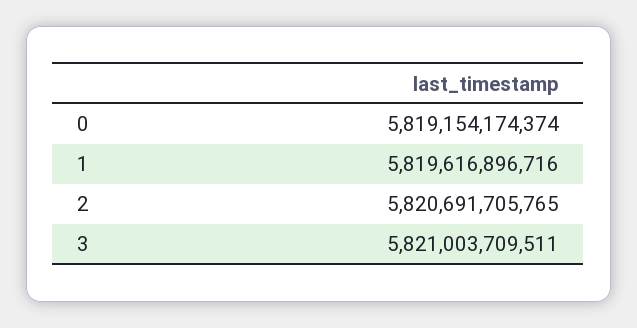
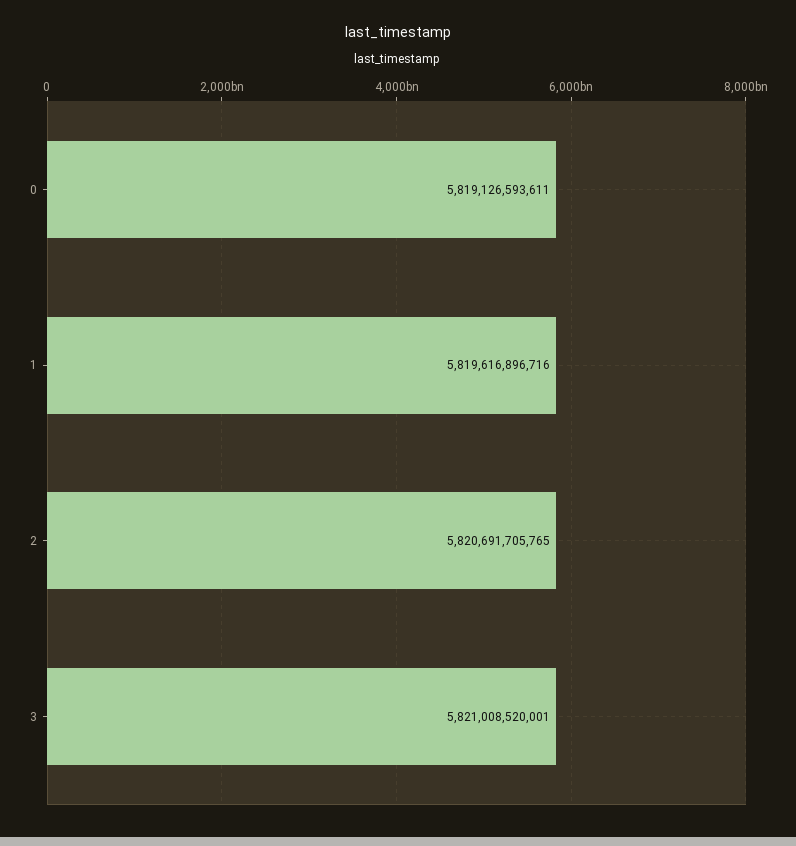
0: 5819154174374 -> 5819126593611
3: 5821003709511 -> 5821008520001

